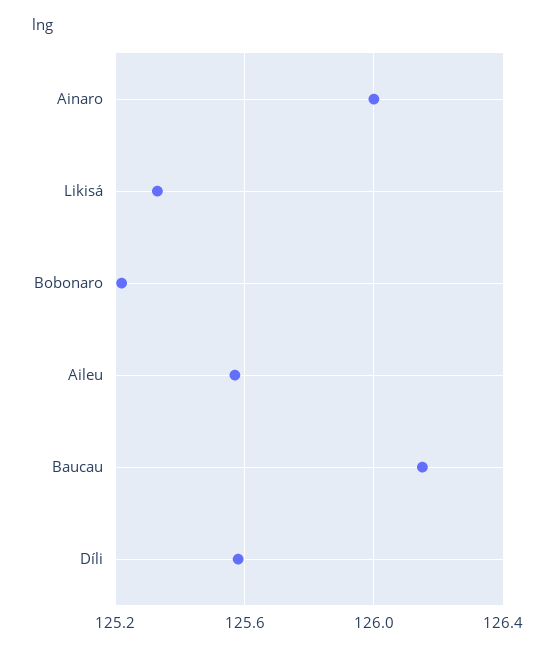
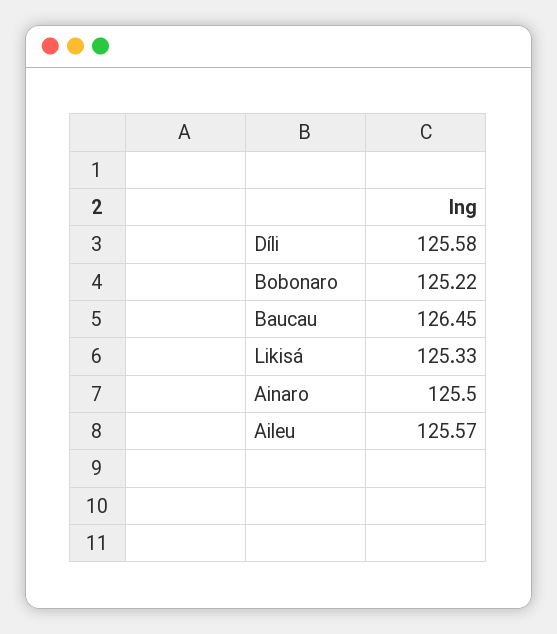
Ainaro: 126 -> 125.5
Baucau: 126.15 -> 126.45

